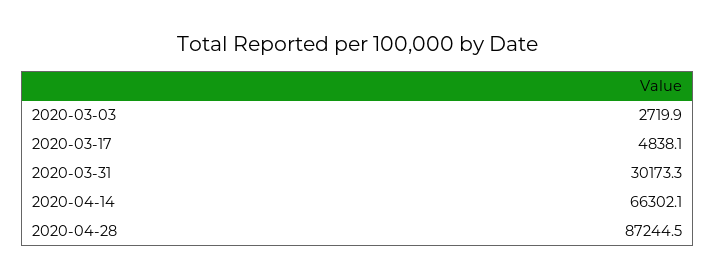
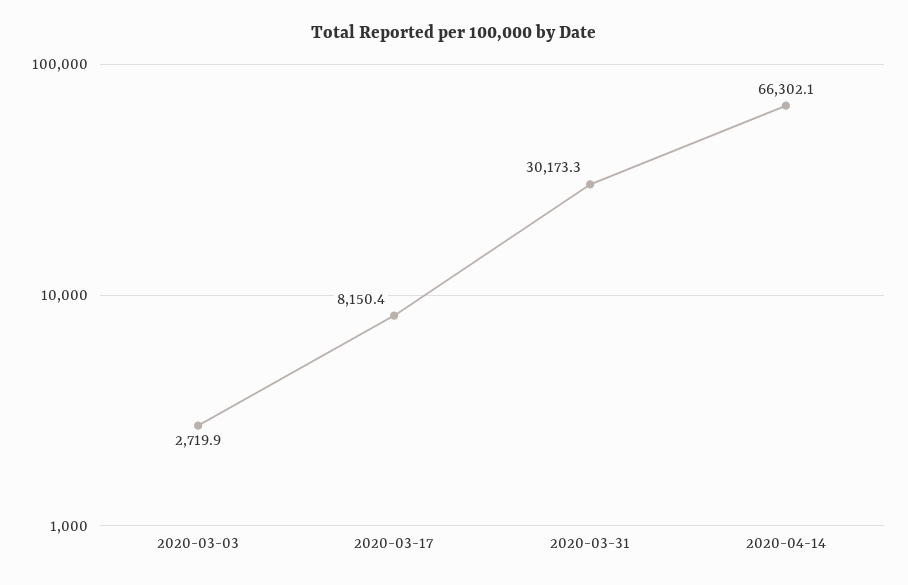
2020-03-17: 4838.1 -> 8150.4
2020-04-28: 87244.5 -> none

